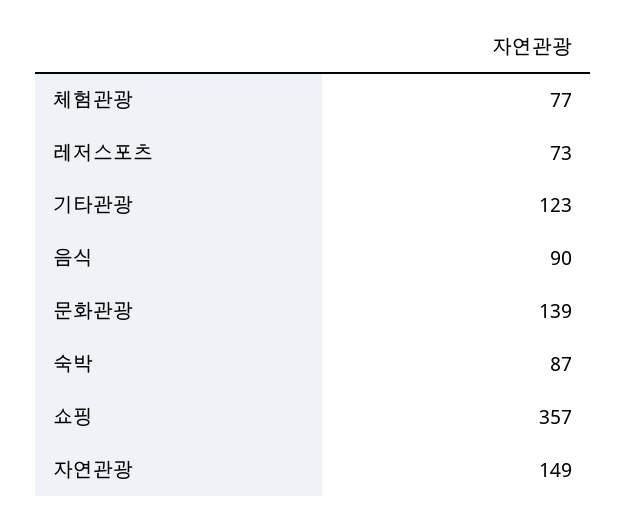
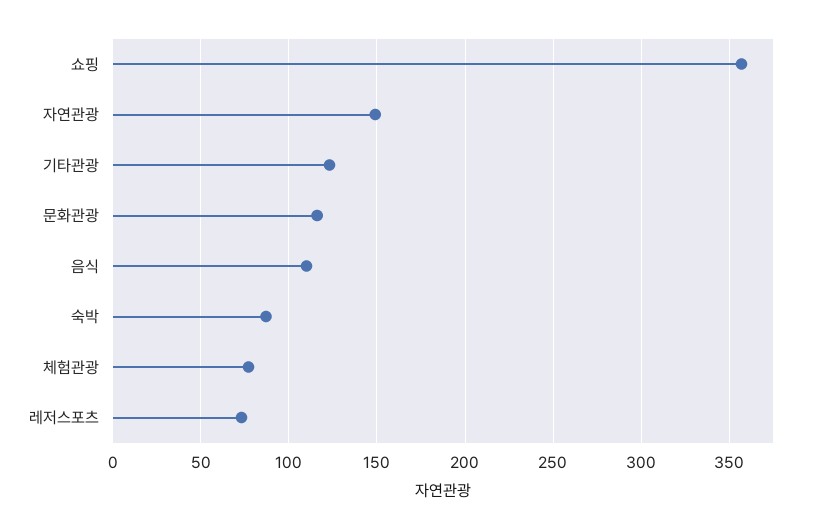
음식: 90 -> 110
문화관광: 139 -> 115

